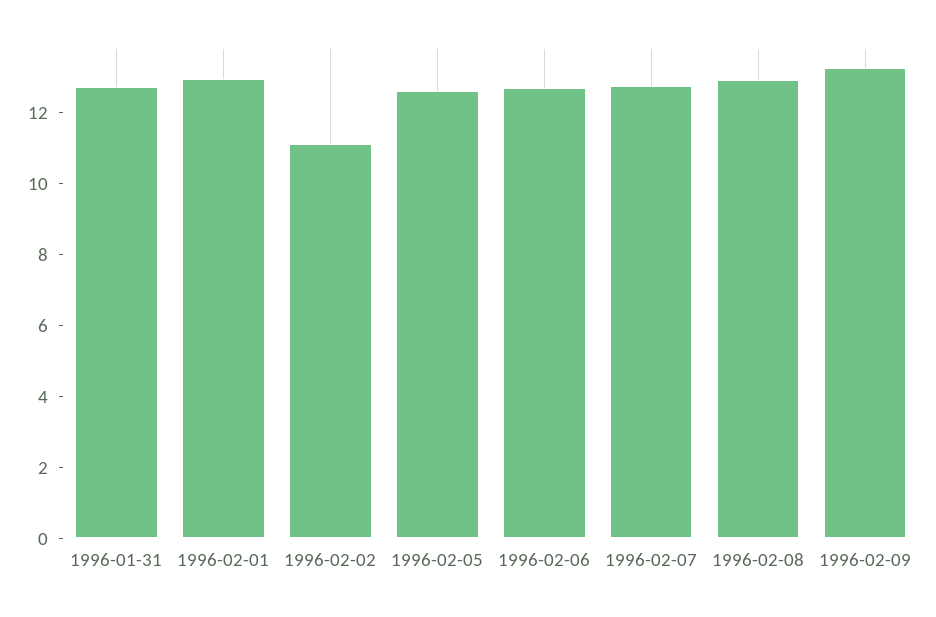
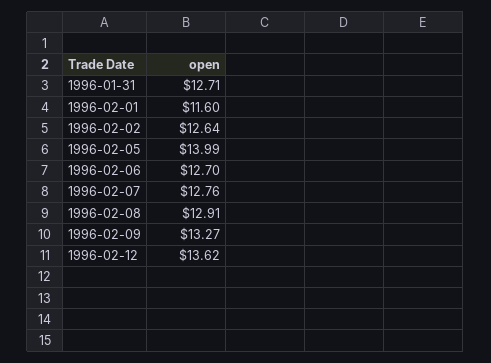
1996-02-01: 13 -> 11.6
1996-02-02: 11 -> 12.64
1996-02-05: 12.5 -> 13.99
1996-02-12: none -> 13.62

